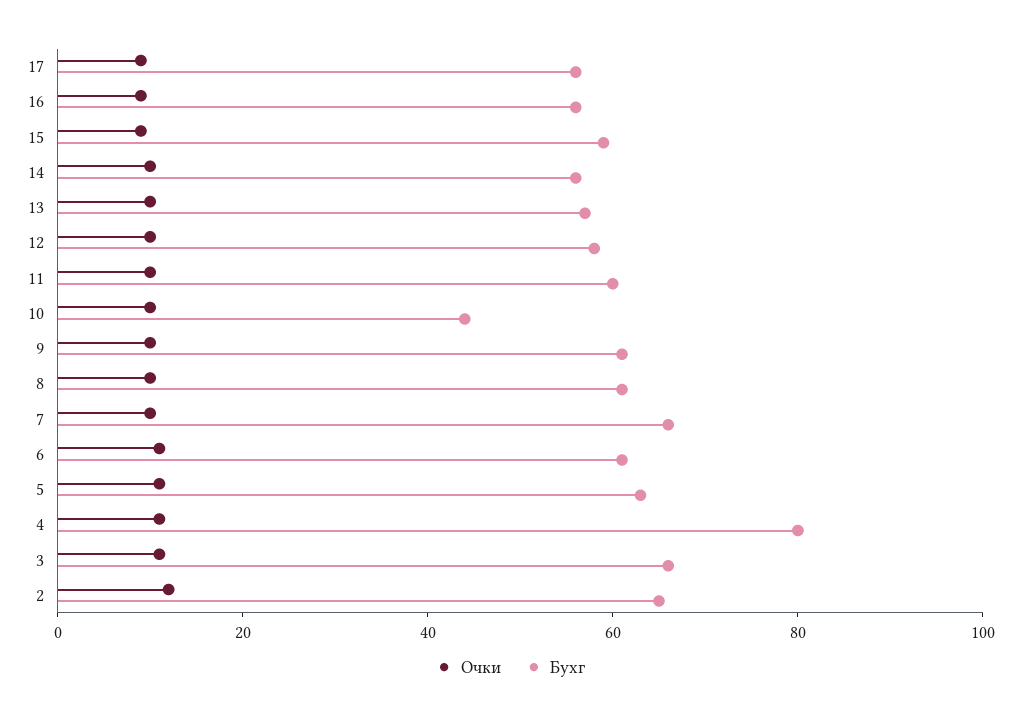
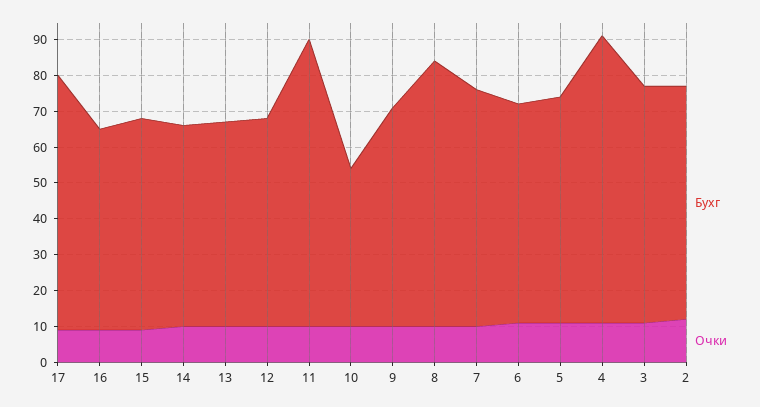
Бухг, 17: 55 -> 70
Бухг, 11: 60 -> 80
Бухг, 8: 60 -> 75

